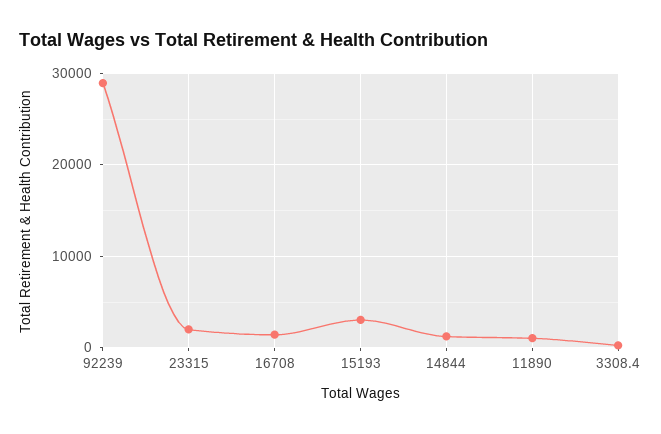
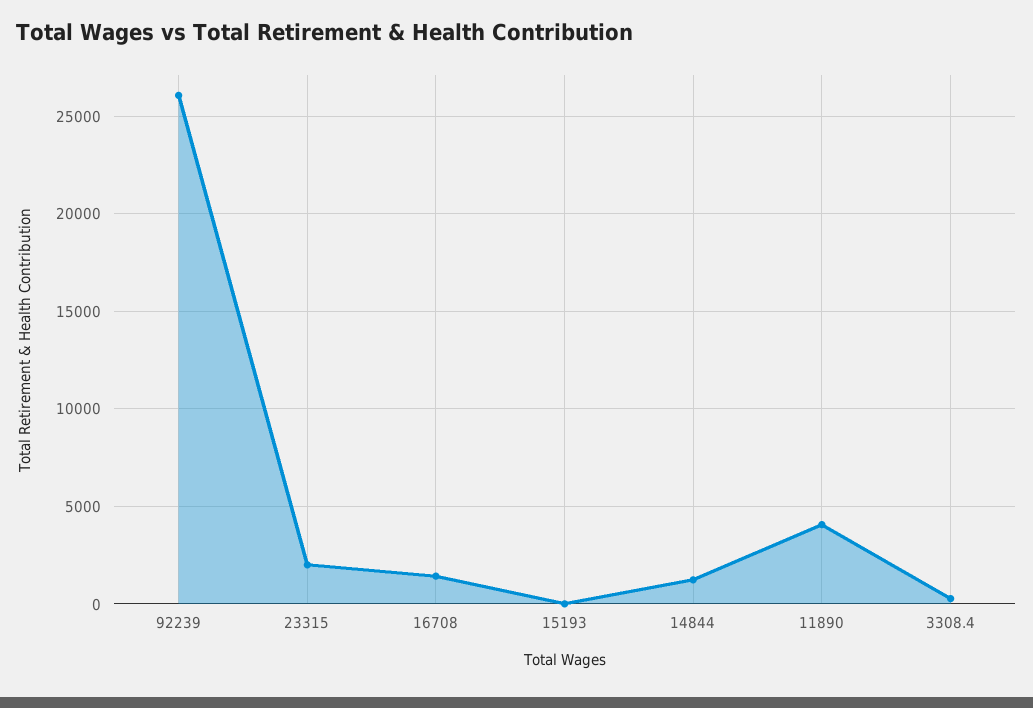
92239: 29000 -> 26000
15193: 3000 -> 0
11890: 1000 -> 4000

